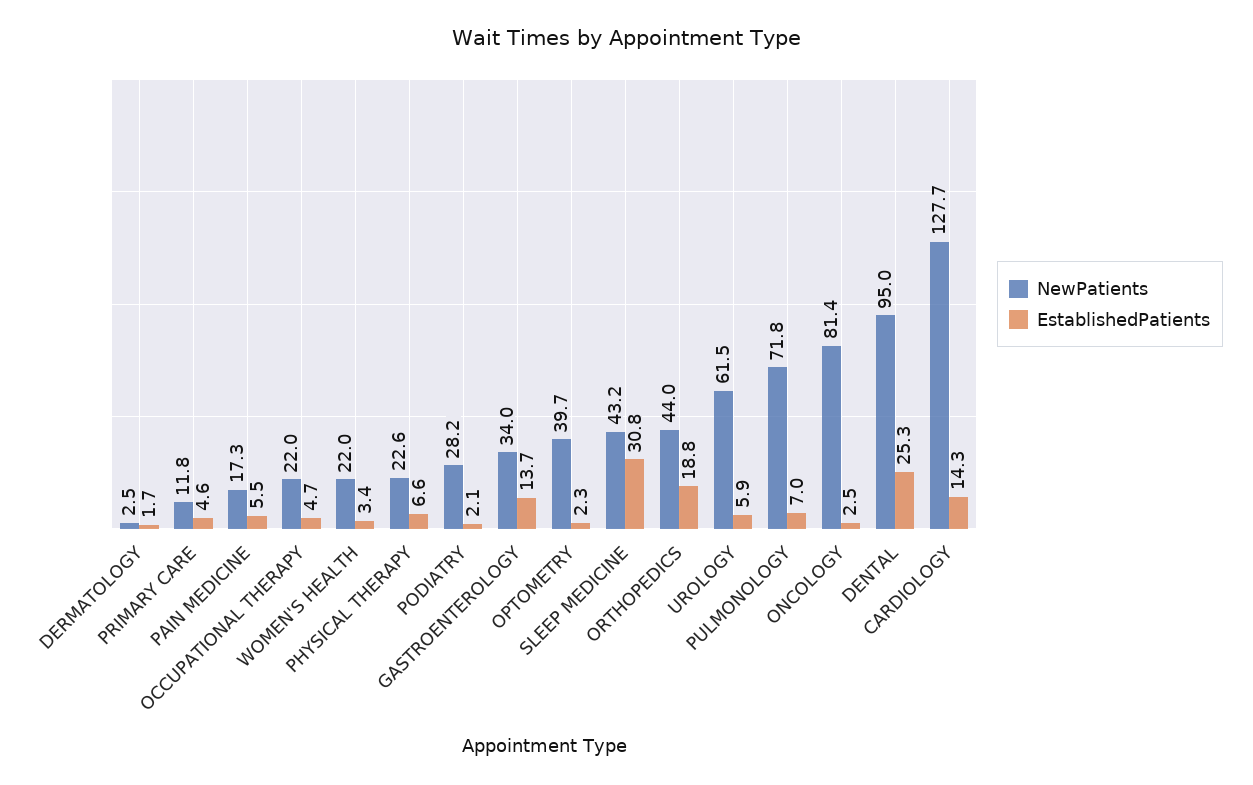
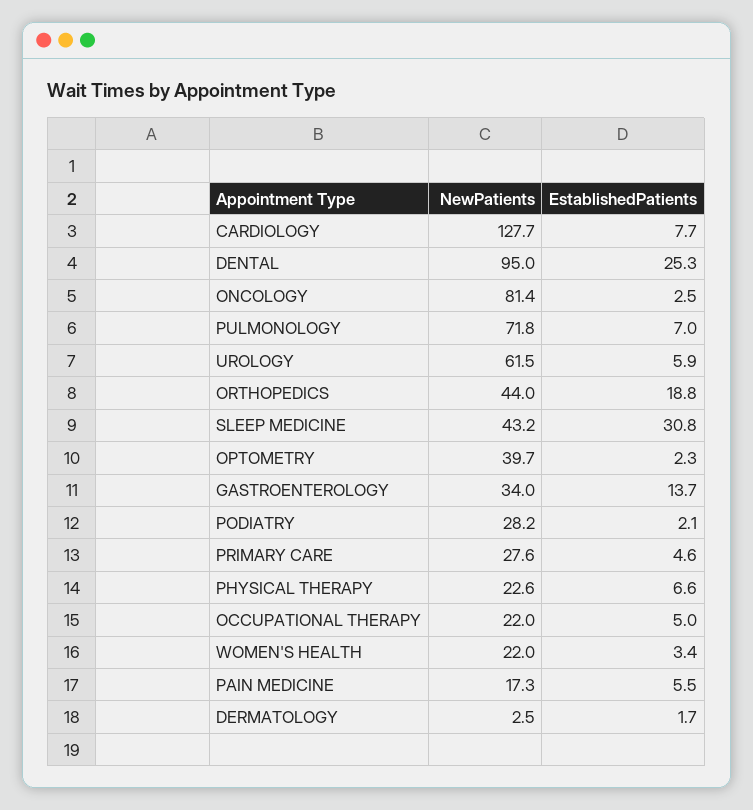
NewPatients, PRIMARY CARE: 11.8 -> 27.6
EstablishedPatients, OCCUPATIONAL THERAPY: 4.7 -> 5
EstablishedPatients, CARDIOLOGY: 14.3 -> 7.7

